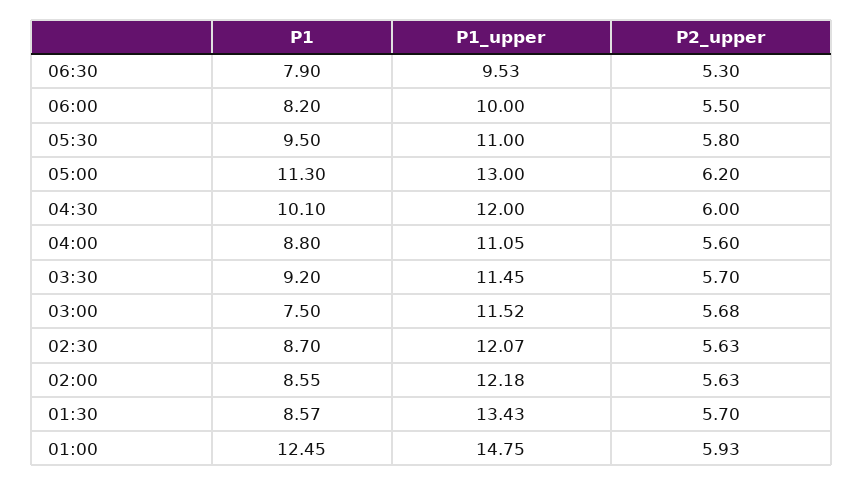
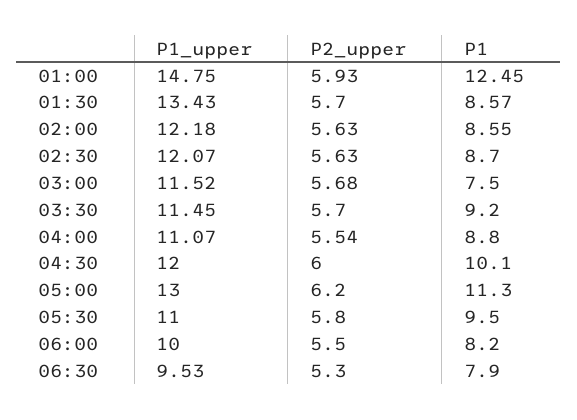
P1_upper, 04:00: 11.05 -> 11.07
P2_upper, 04:00: 5.6 -> 5.54

